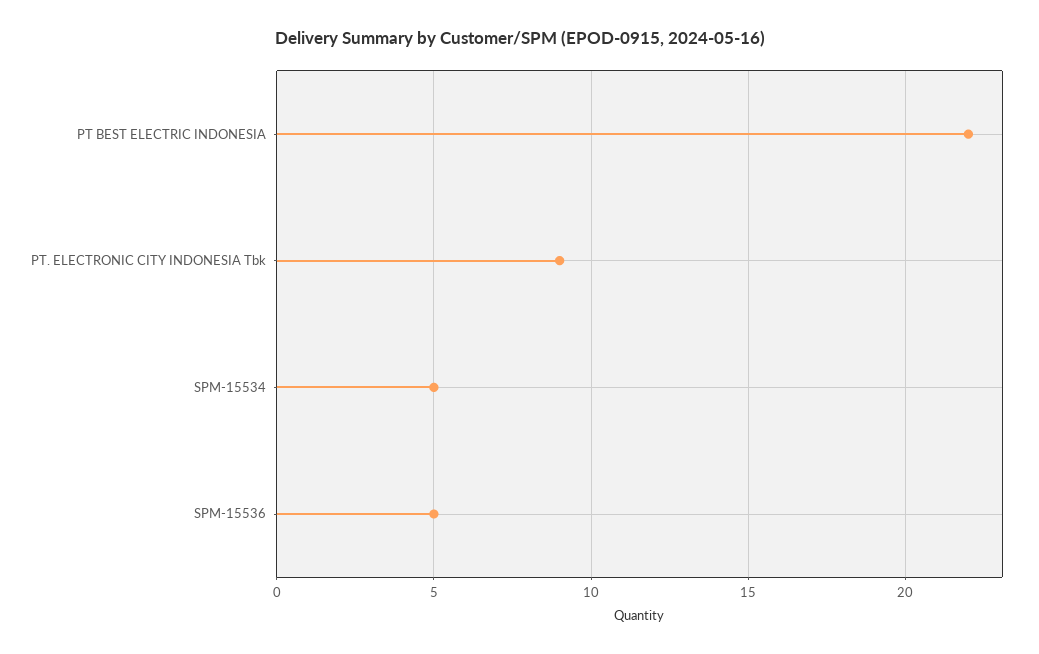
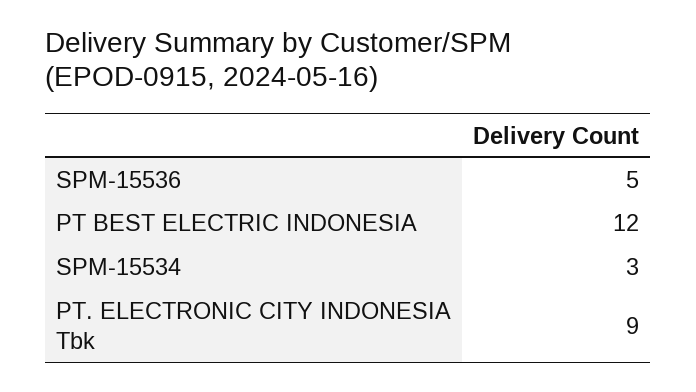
PT BEST ELECTRIC INDONESIA: 22 -> 12
SPM-15534: 5 -> 3

